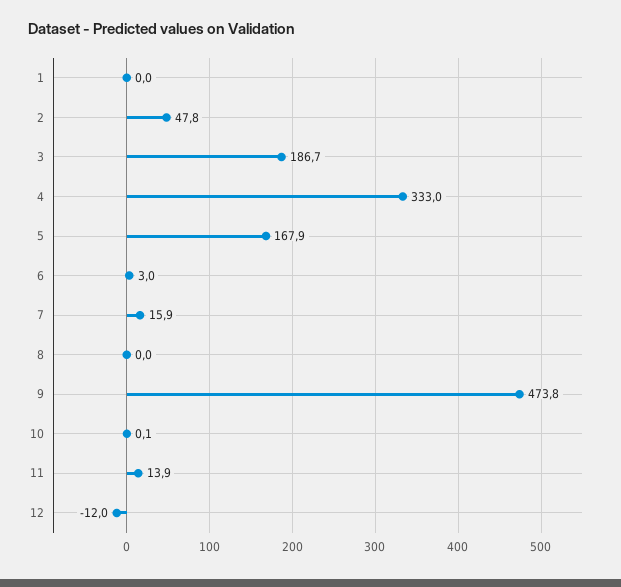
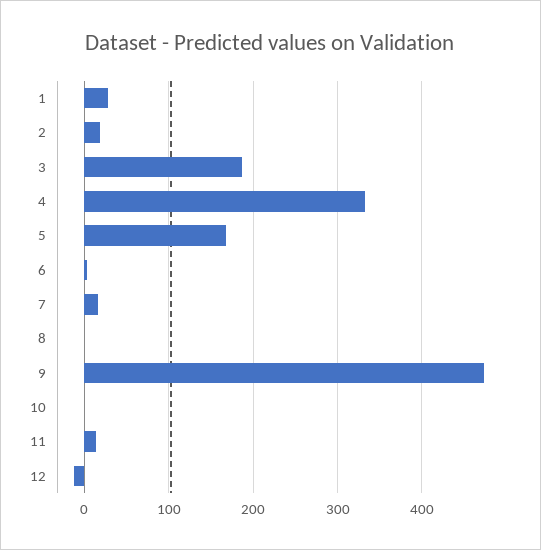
1: 0 -> 30
2: 47.8 -> 20

